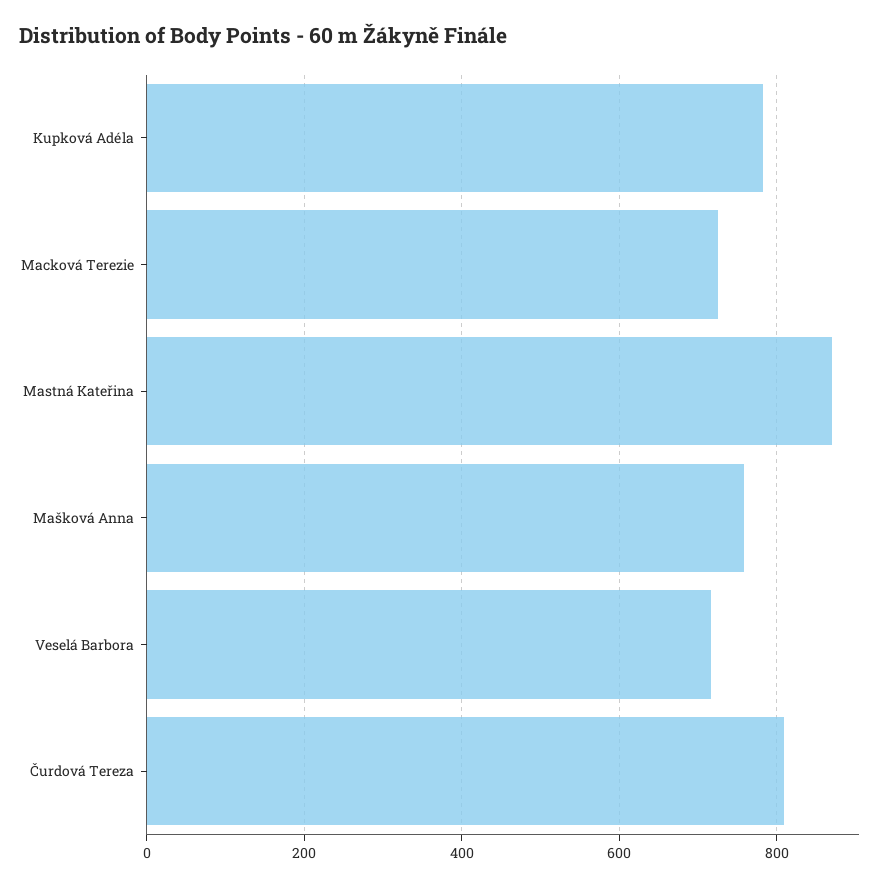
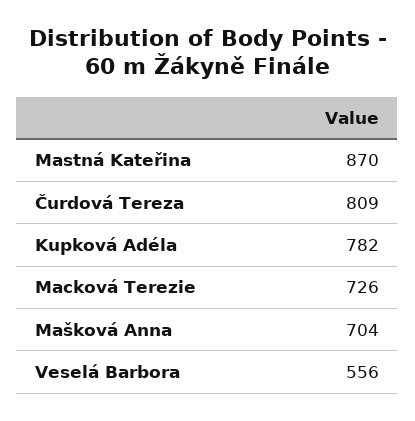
Mašková Anna: 760 -> 704
Veselá Barbora: 720 -> 556

